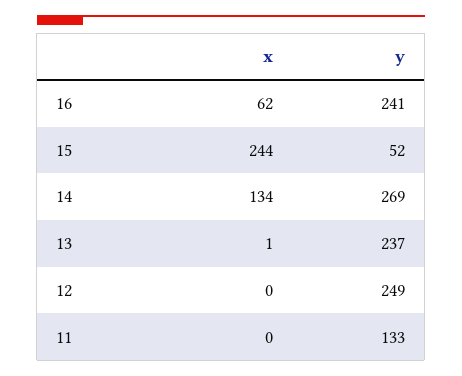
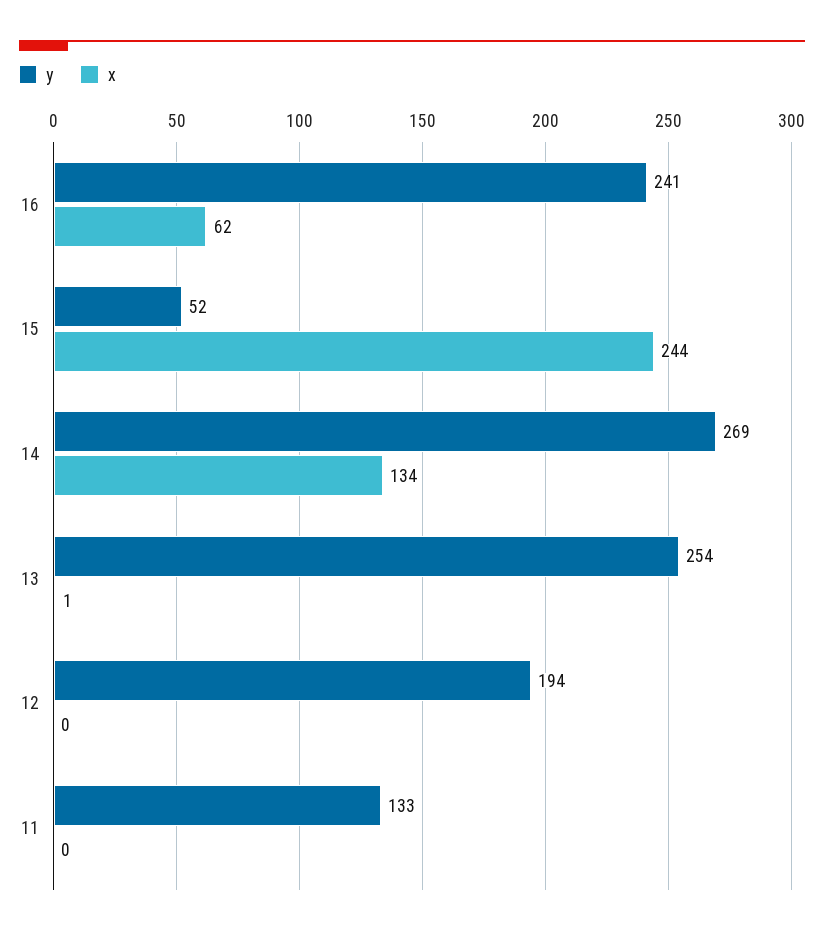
y, 13: 237 -> 254
y, 12: 249 -> 194

